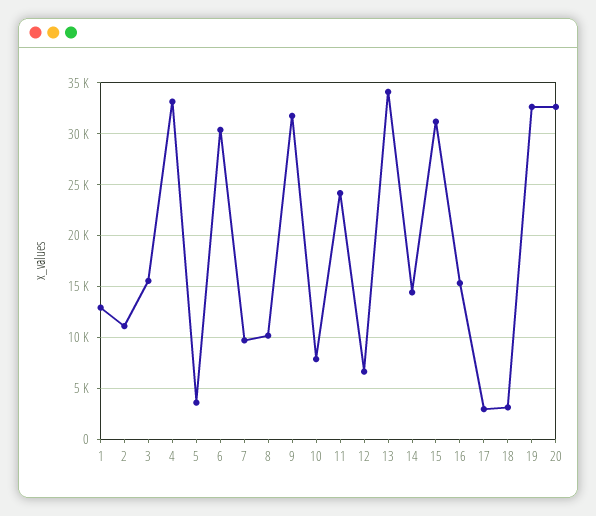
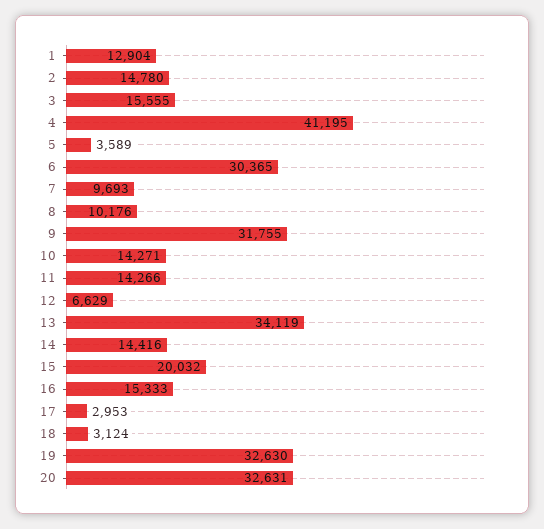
2: 11000 -> 14780
4: 33000 -> 41195
10: 8000 -> 14271
11: 24000 -> 14266
15: 31000 -> 20032

